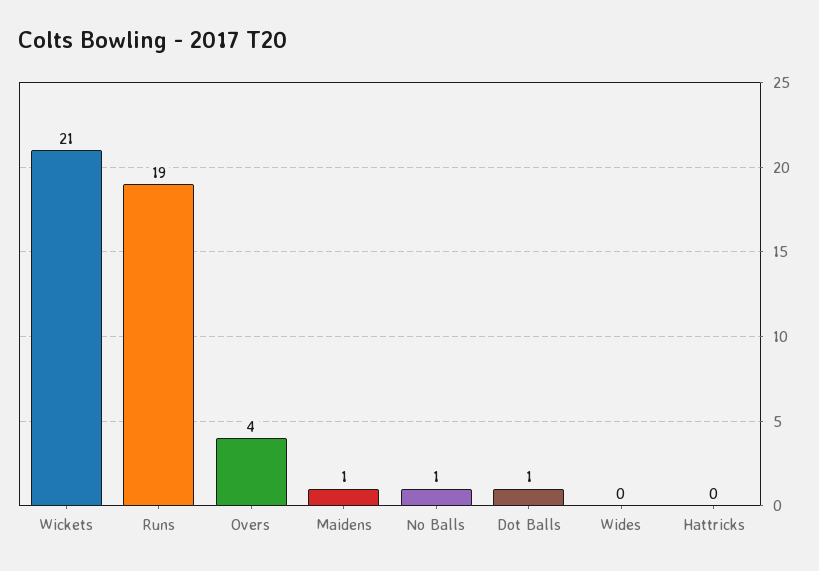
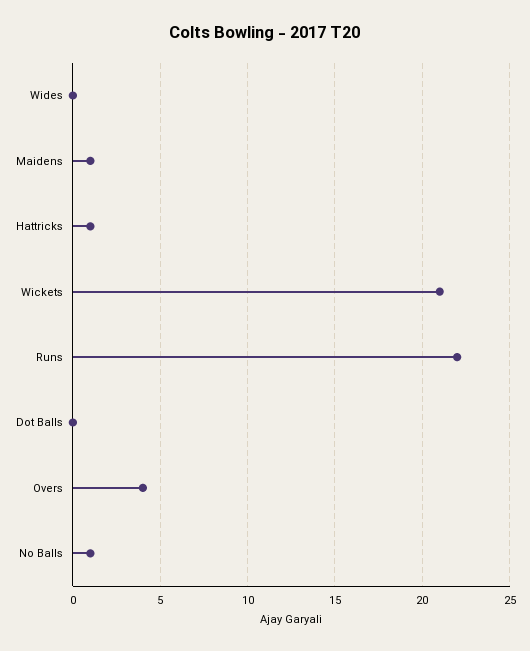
Runs: 19 -> 22
Dot Balls: 1 -> 0
Hattricks: 0 -> 1

